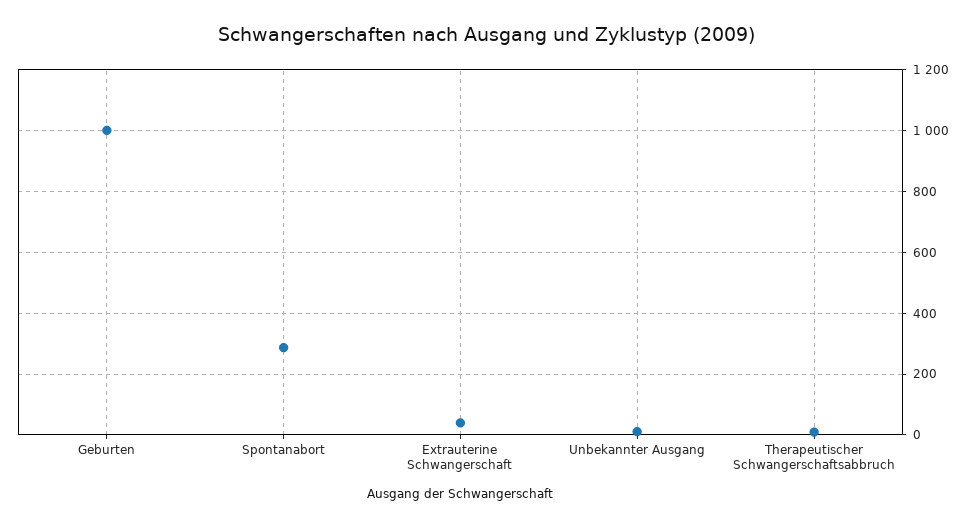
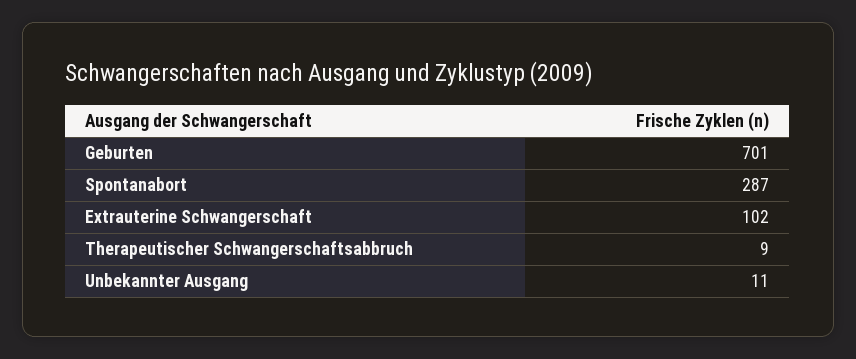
Geburten: 1000 -> 701
Extrauterine Schwangerschaft: 40 -> 102

